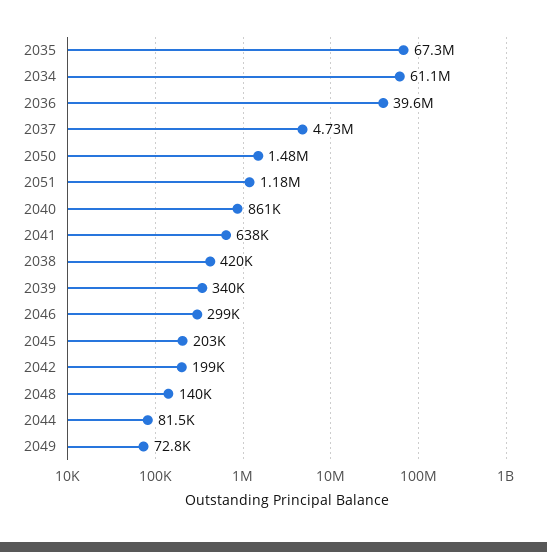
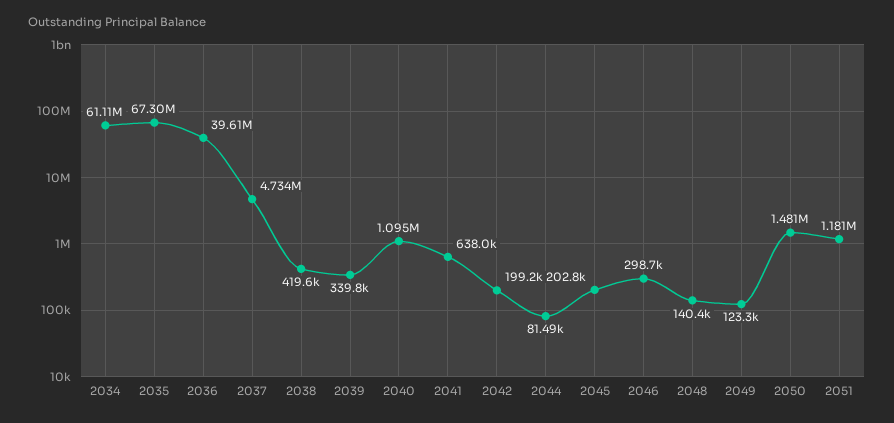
2040: 861000 -> 1095000
2049: 72800 -> 123300

